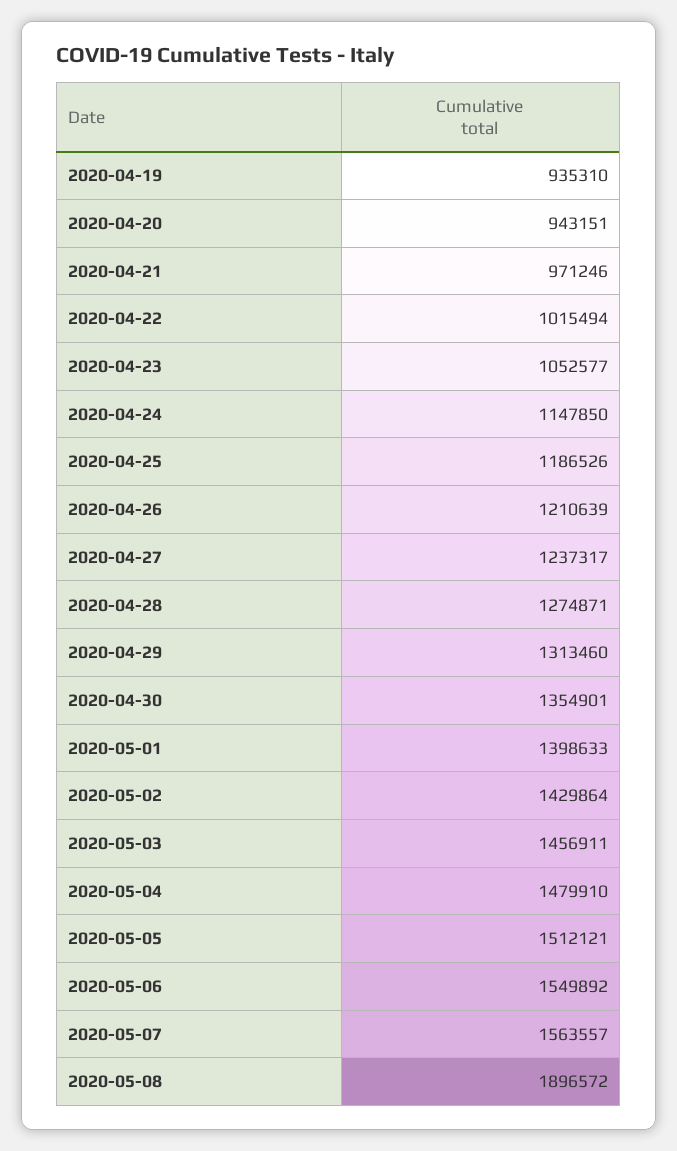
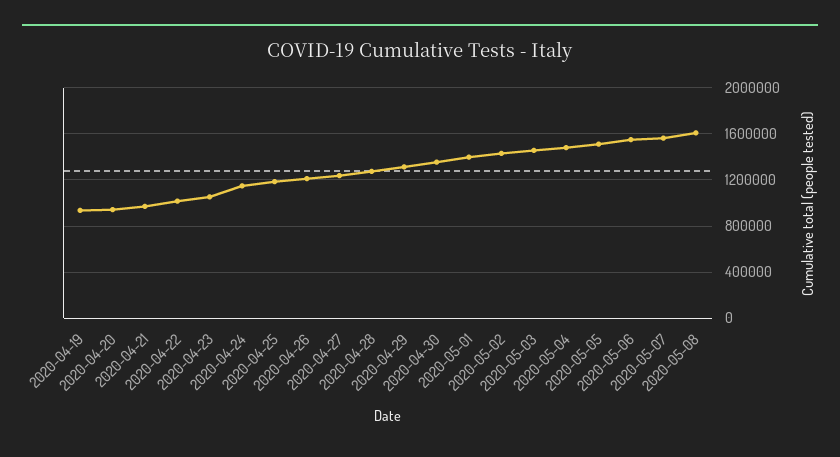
2020-05-08: 1896572 -> 1600000

